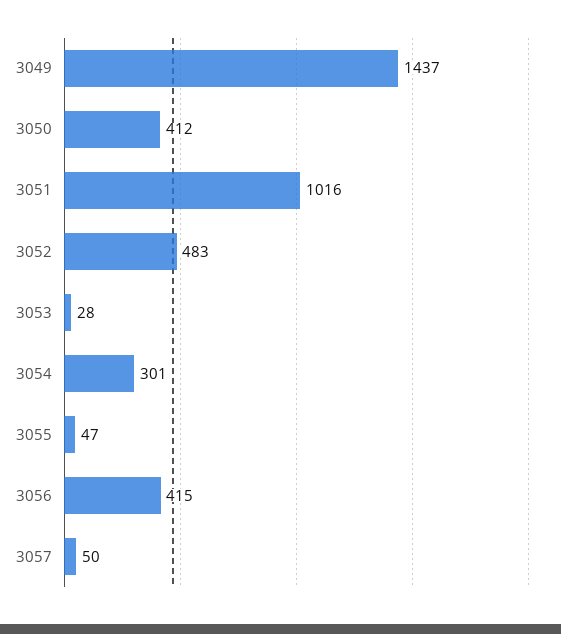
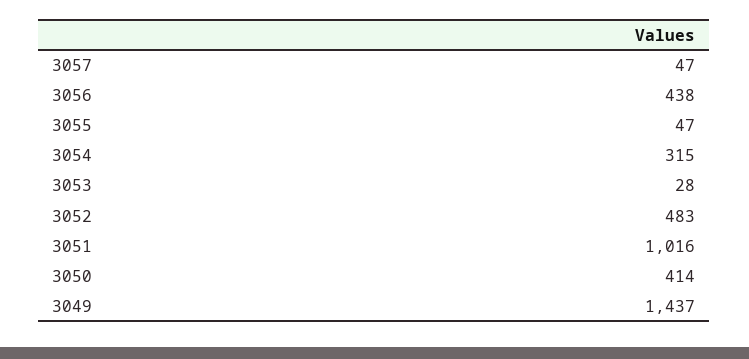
3050: 412 -> 414
3054: 301 -> 315
3056: 415 -> 438
3057: 50 -> 47

